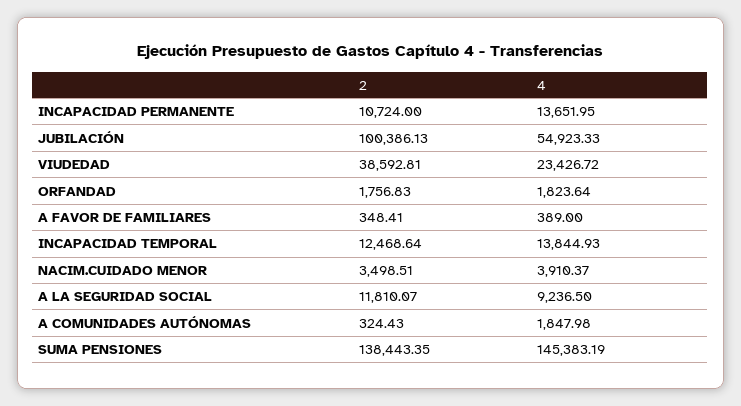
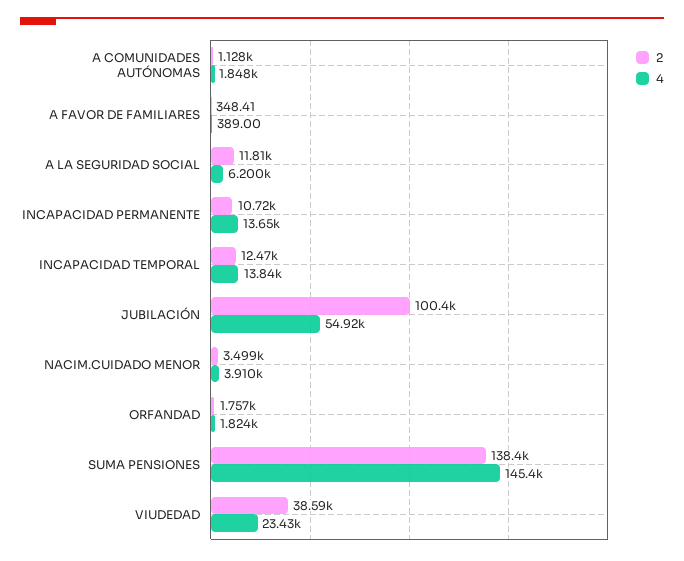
4, A LA SEGURIDAD SOCIAL: 9236.5 -> 6200
2, A COMUNIDADES AUTÓNOMAS: 324.43 -> 1128

